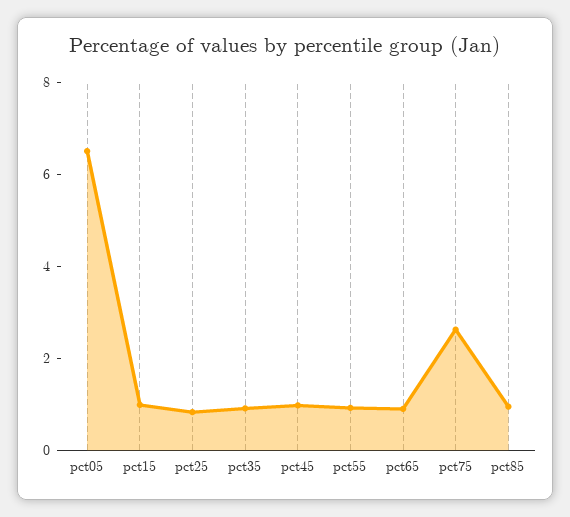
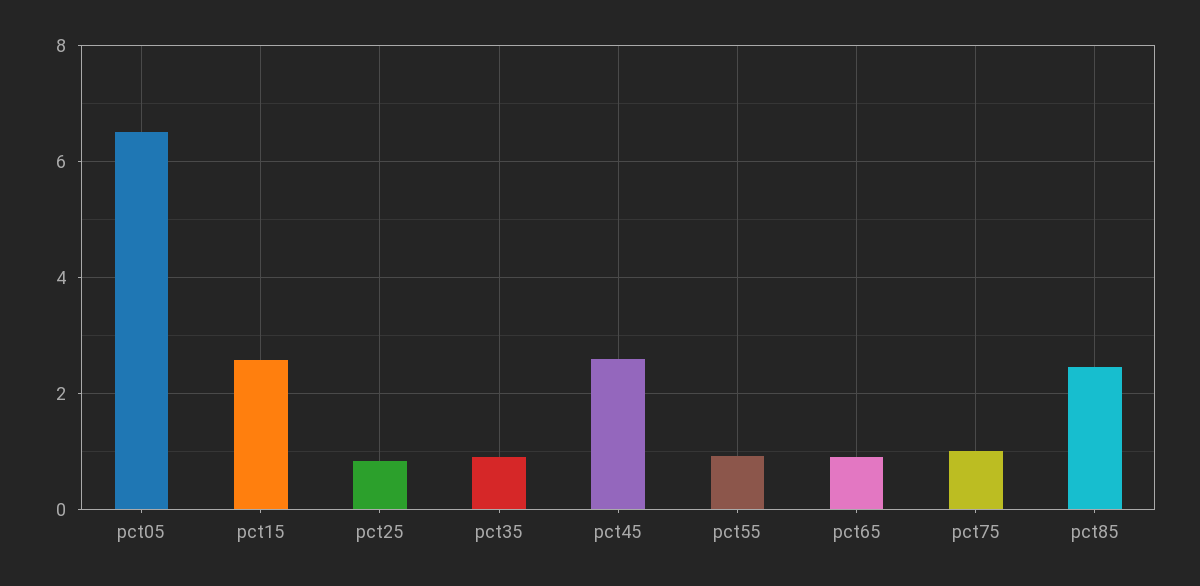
pct15: 1 -> 2.6
pct45: 1 -> 2.6
pct75: 2.5 -> 1
pct85: 1 -> 2.4

